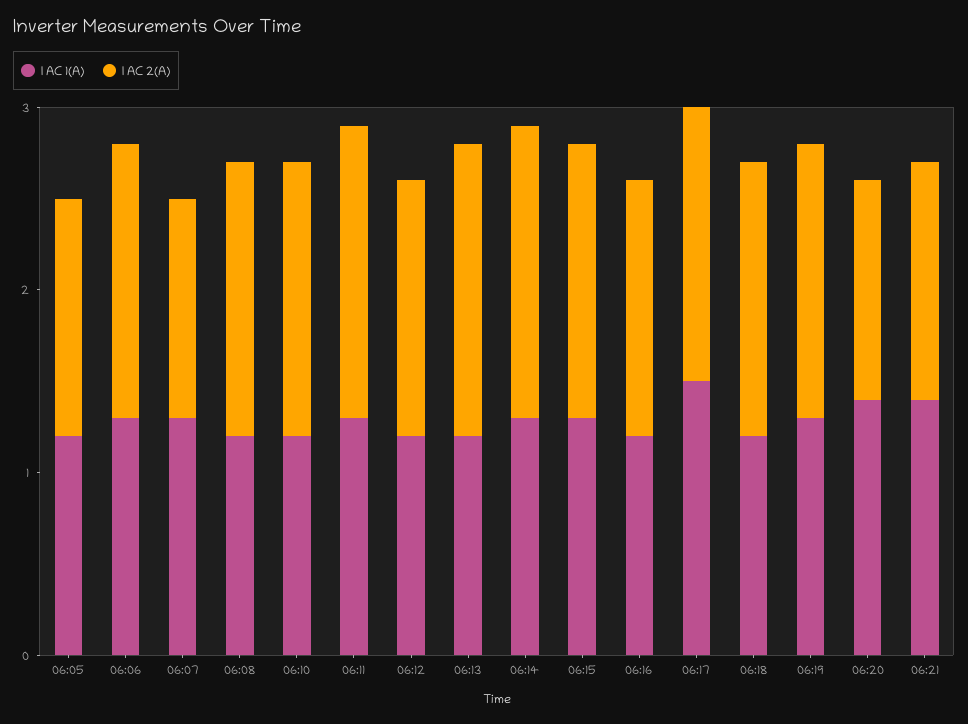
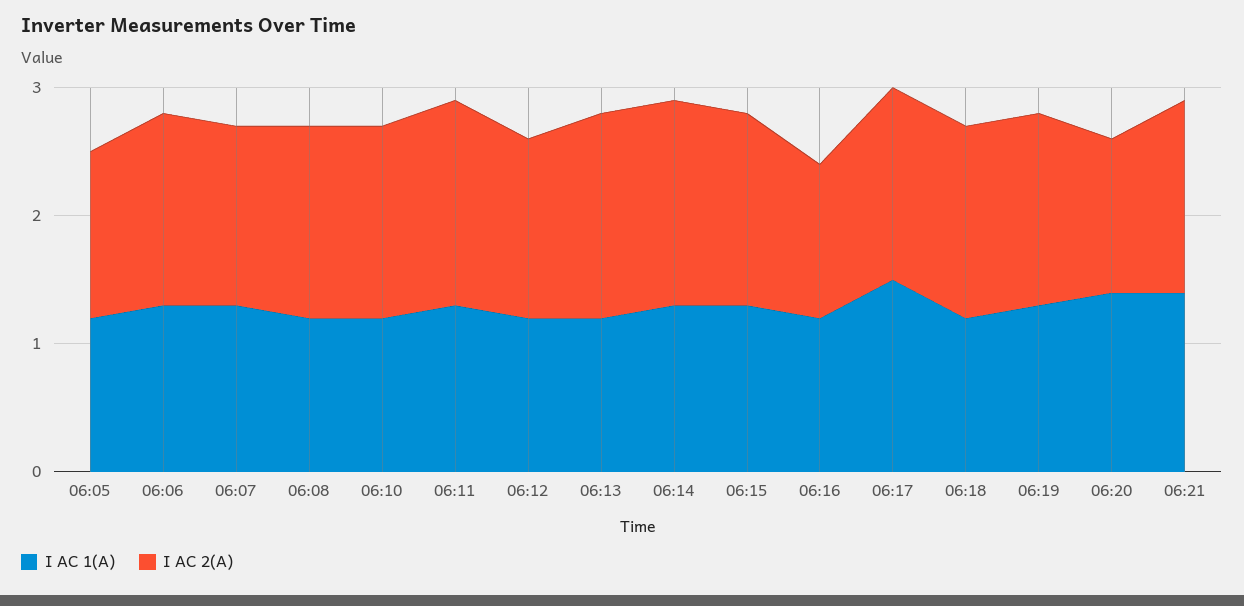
I AC 2(A), 06:07: 1.2 -> 1.4
I AC 2(A), 06:16: 1.4 -> 1.2
I AC 2(A), 06:21: 1.3 -> 1.5

